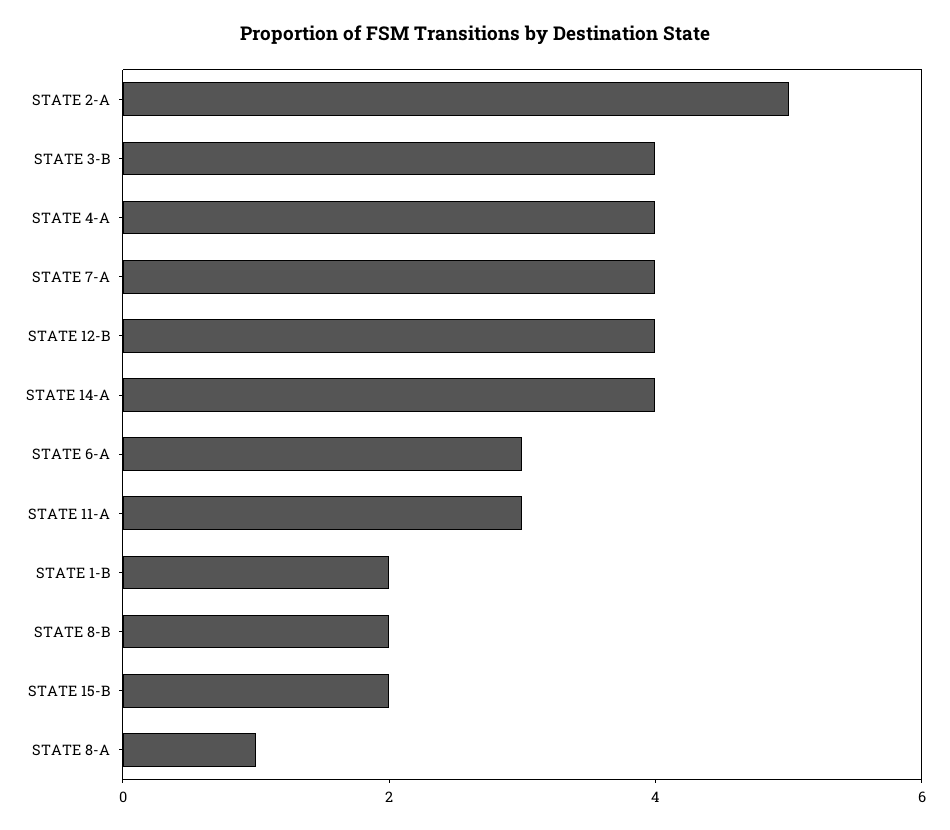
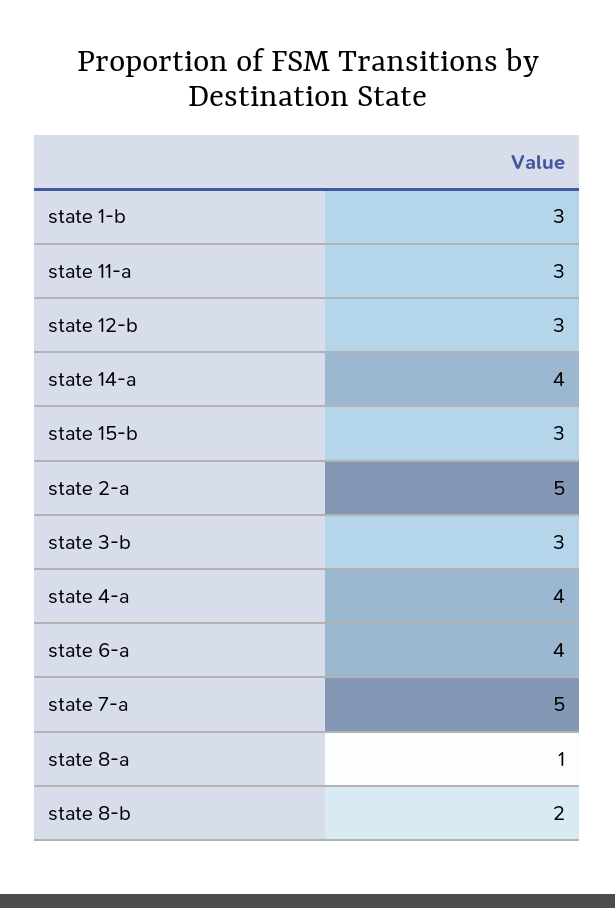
STATE 3-B: 4 -> 3
STATE 7-A: 4 -> 5
STATE 12-B: 4 -> 3
STATE 6-A: 3 -> 4
STATE 1-B: 2 -> 3
STATE 15-B: 2 -> 3

